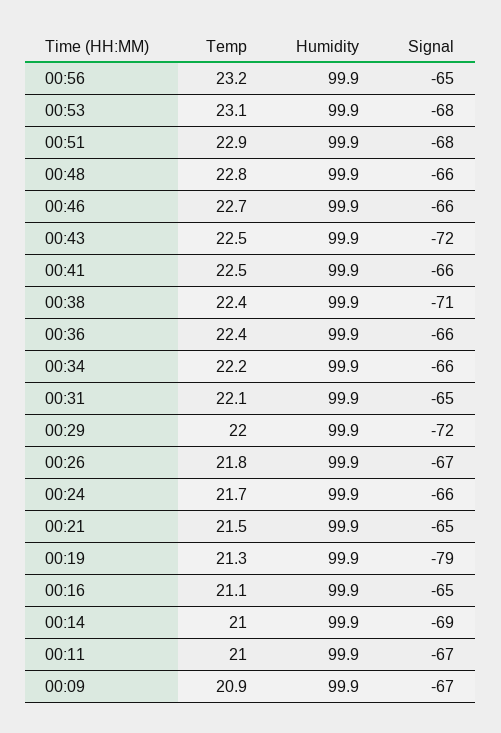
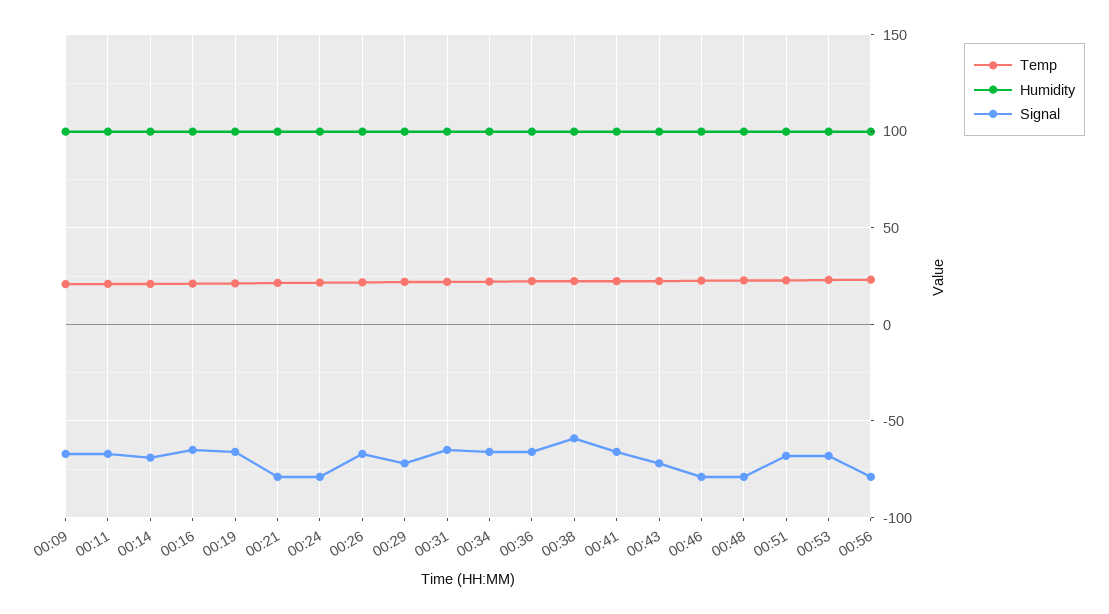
Signal, 00:56: -65 -> -80
Signal, 00:48: -66 -> -80
Signal, 00:46: -66 -> -80
Signal, 00:38: -71 -> -60
Signal, 00:24: -66 -> -80
Signal, 00:21: -65 -> -80
Signal, 00:19: -79 -> -65

